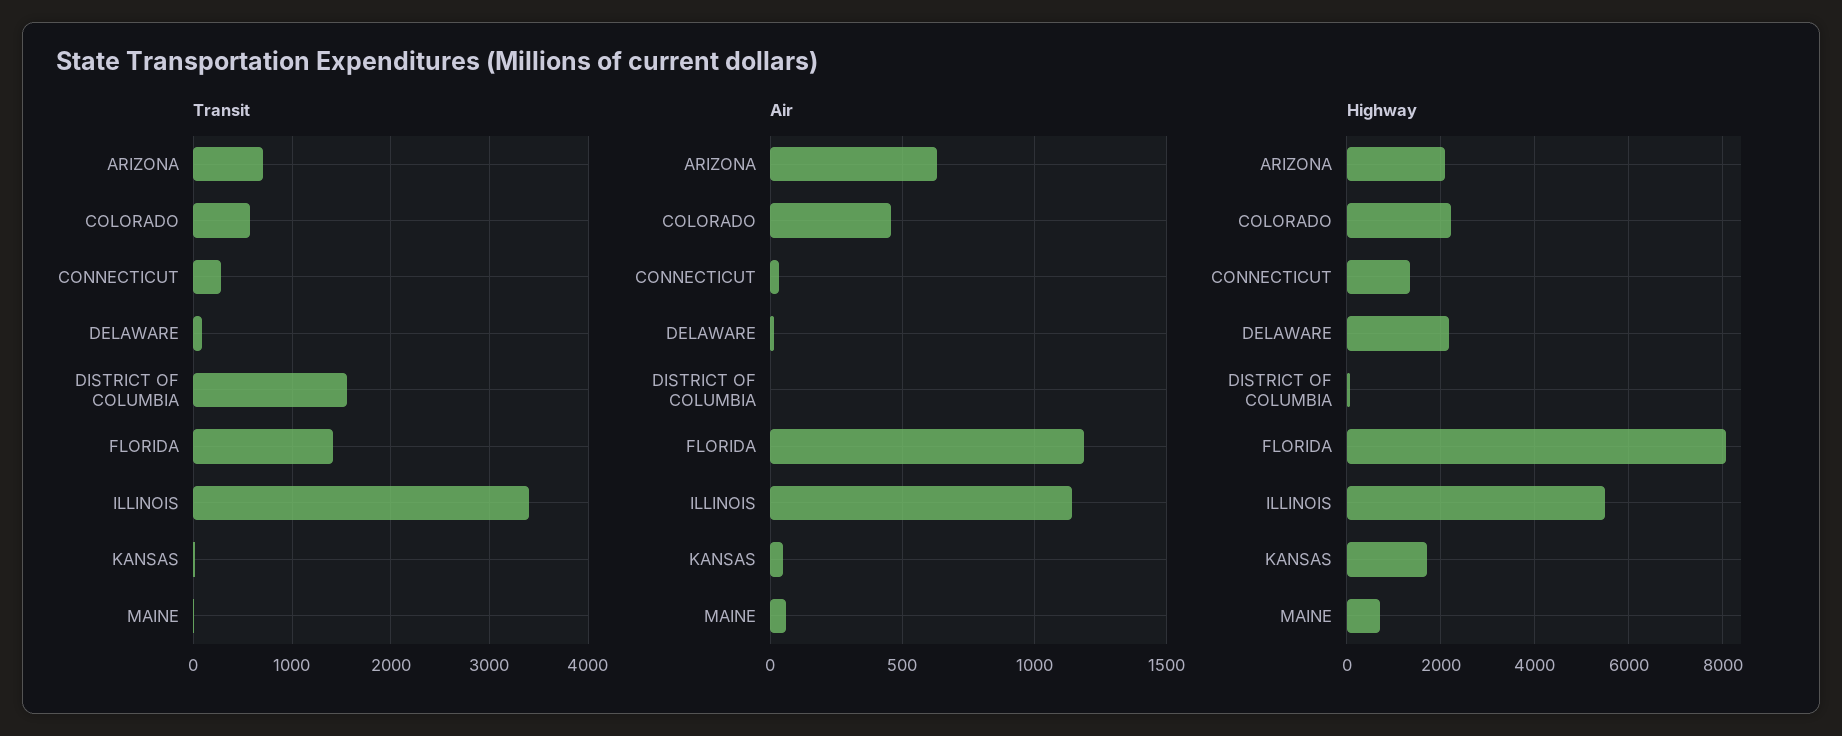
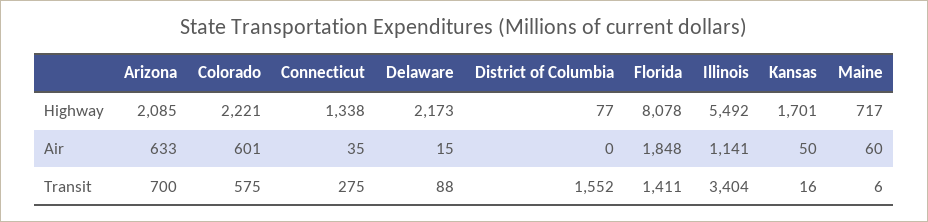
Air, COLORADO: 450 -> 601
Air, FLORIDA: 1200 -> 1848

